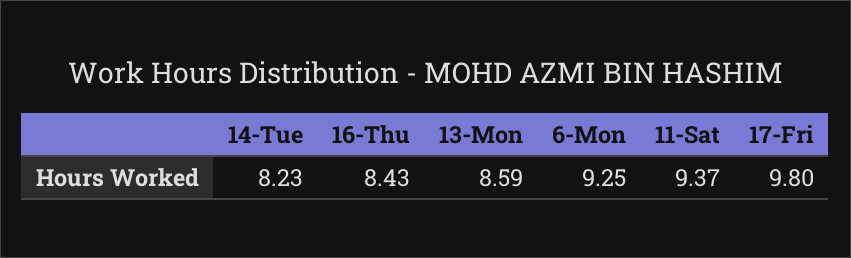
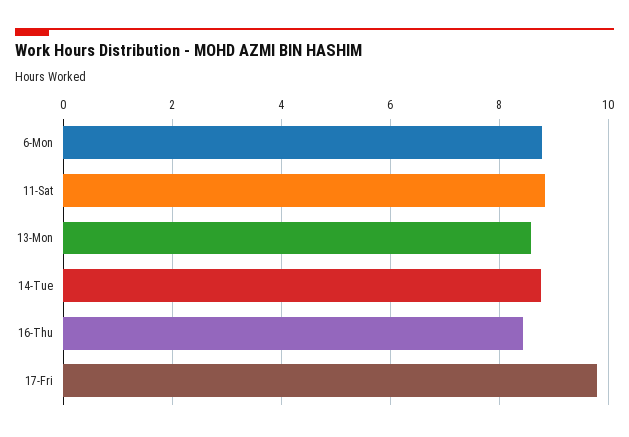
14-Tue: 8.23 -> 8.8
6-Mon: 9.25 -> 8.8
11-Sat: 9.37 -> 8.8

